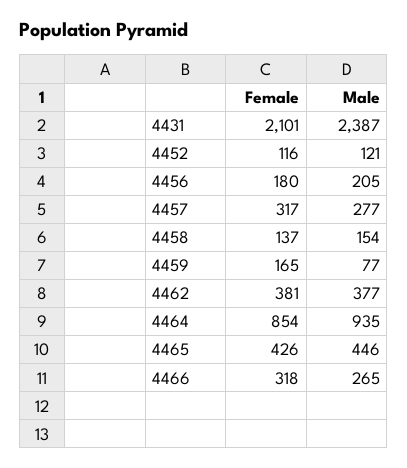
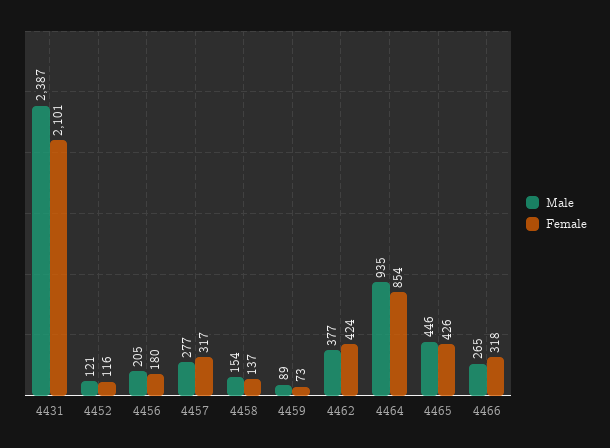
Female, 4459: 165 -> 73
Male, 4459: 77 -> 89
Female, 4462: 381 -> 424

